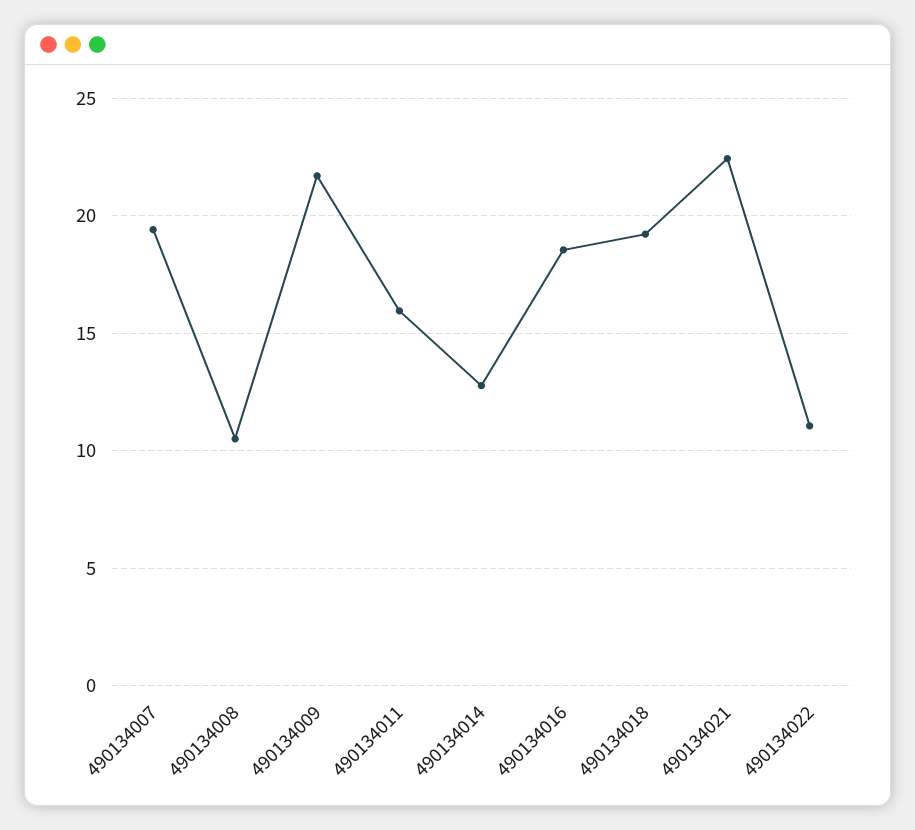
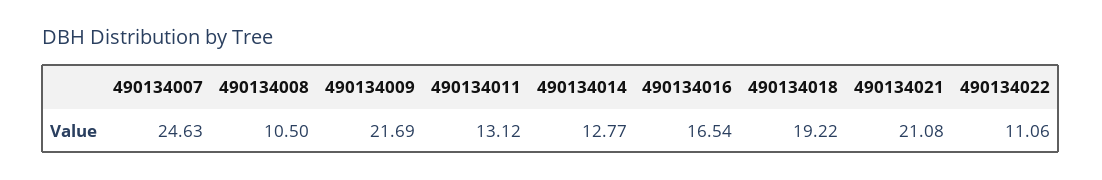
490134007: 19.5 -> 24.63
490134011: 16 -> 13.12
490134016: 18.5 -> 16.54
490134021: 22.5 -> 21.08

